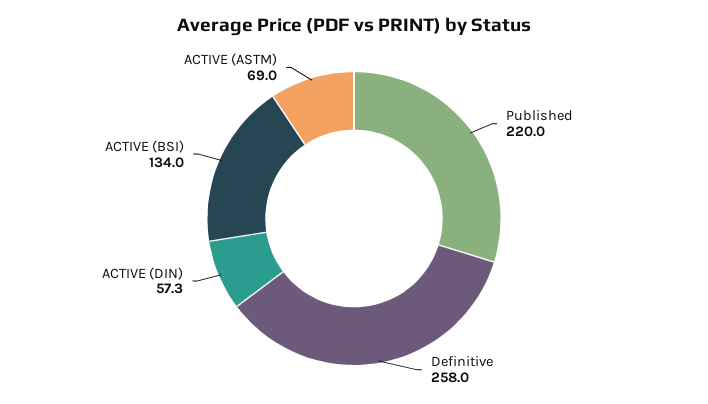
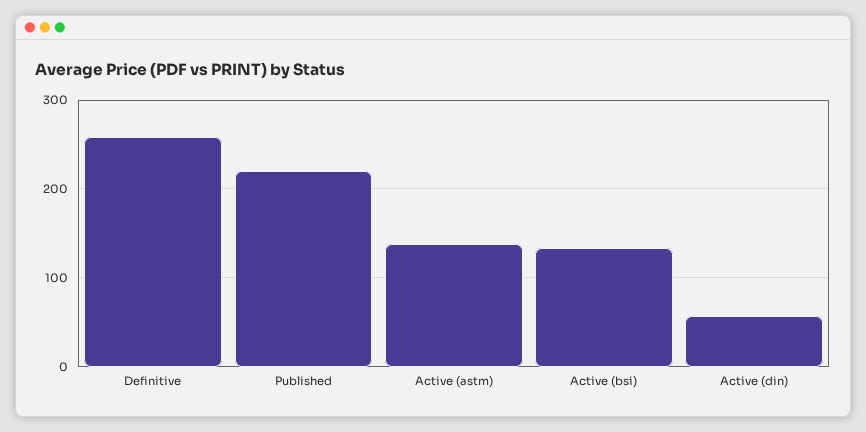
ACTIVE (ASTM): 69 -> 140

